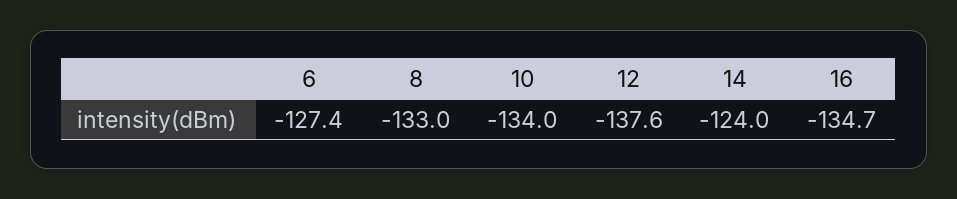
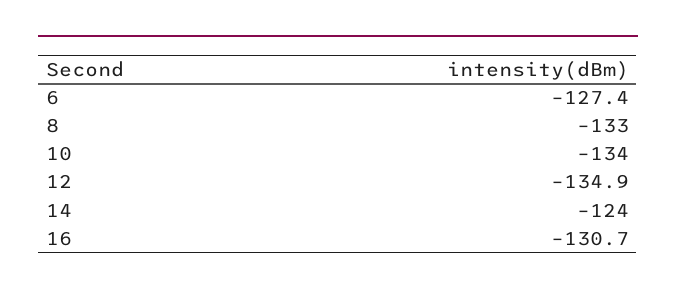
12: -137.6 -> -134.9
16: -134.7 -> -130.7

